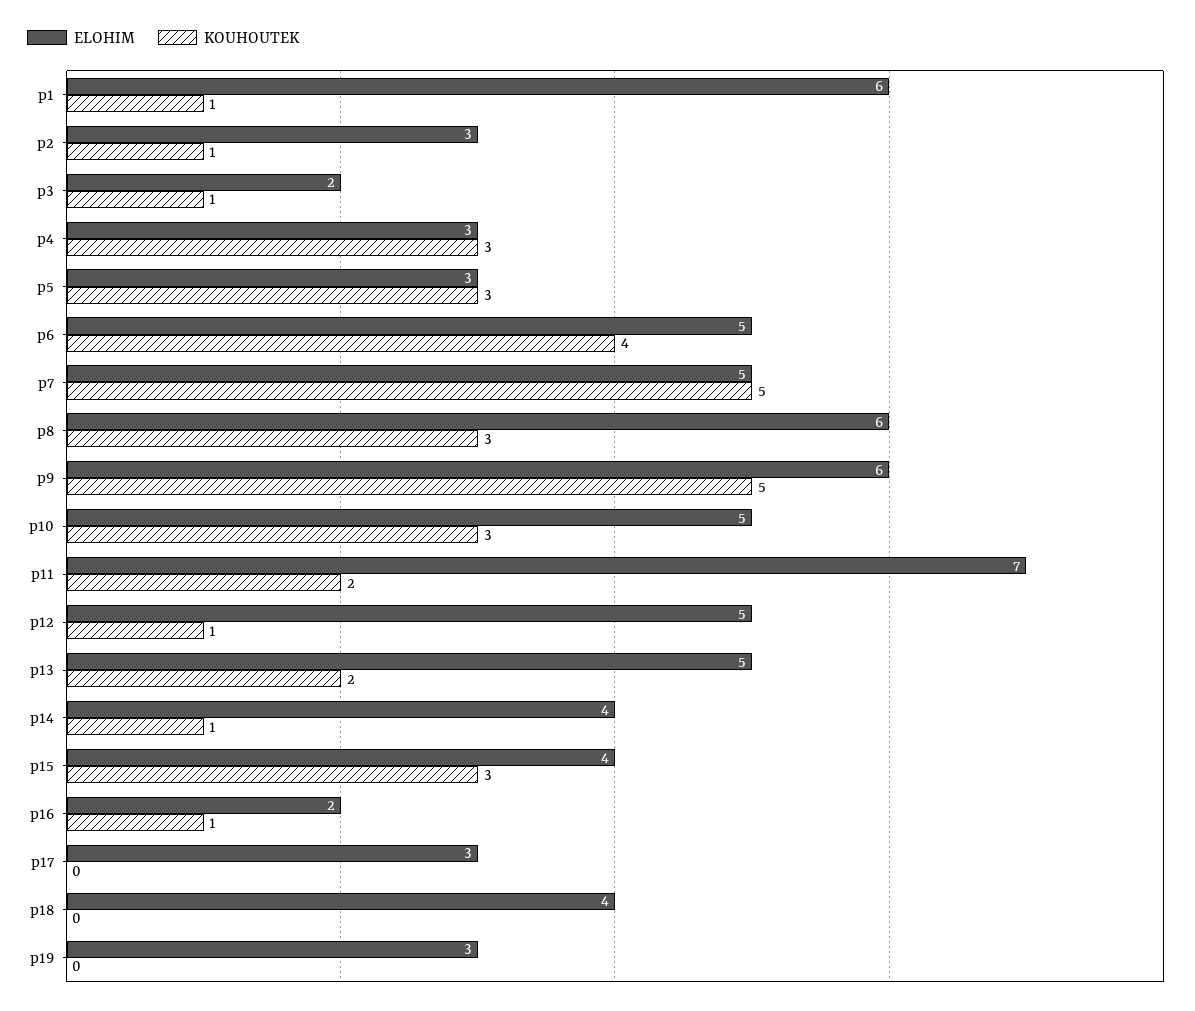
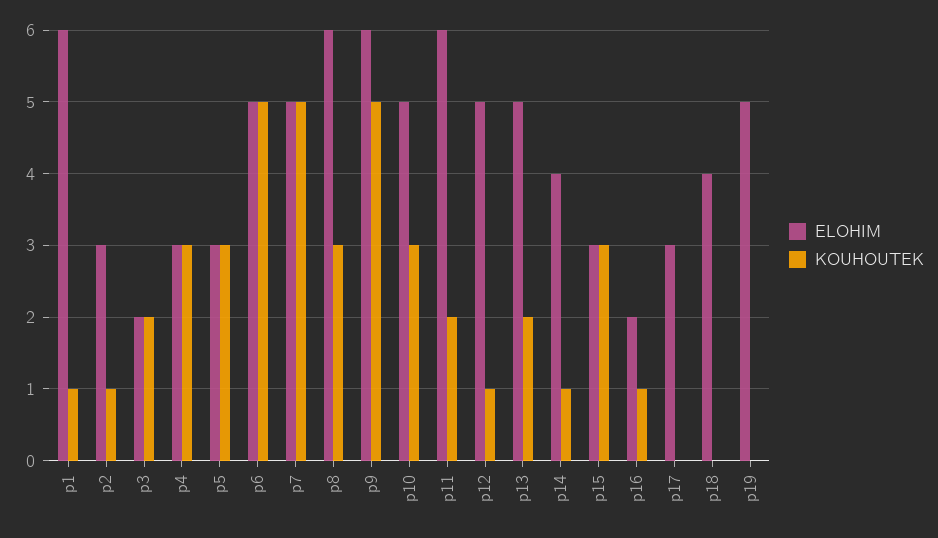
KOUHOUTEK, p3: 1 -> 2
KOUHOUTEK, p6: 4 -> 5
ELOHIM, p11: 7 -> 6
ELOHIM, p15: 4 -> 3
ELOHIM, p19: 3 -> 5

